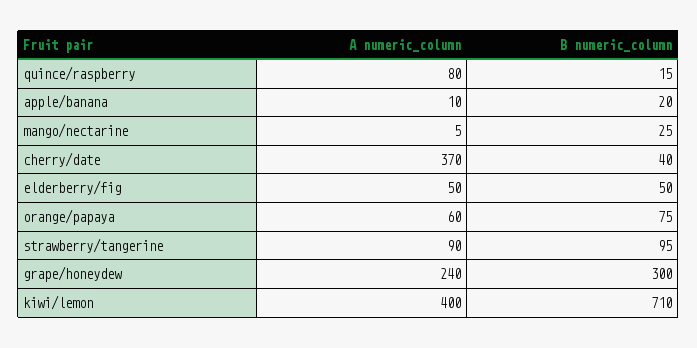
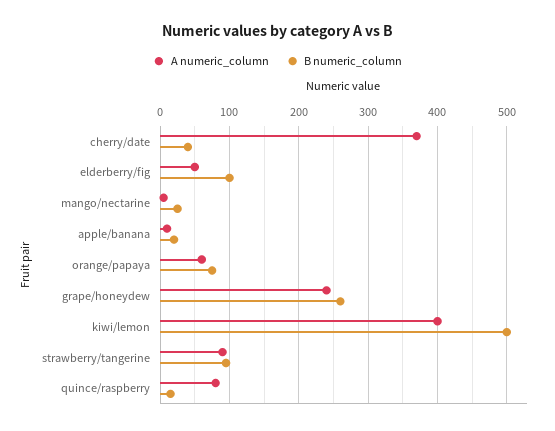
B numeric_column, elderberry/fig: 50 -> 100
B numeric_column, grape/honeydew: 300 -> 260
B numeric_column, kiwi/lemon: 710 -> 500

